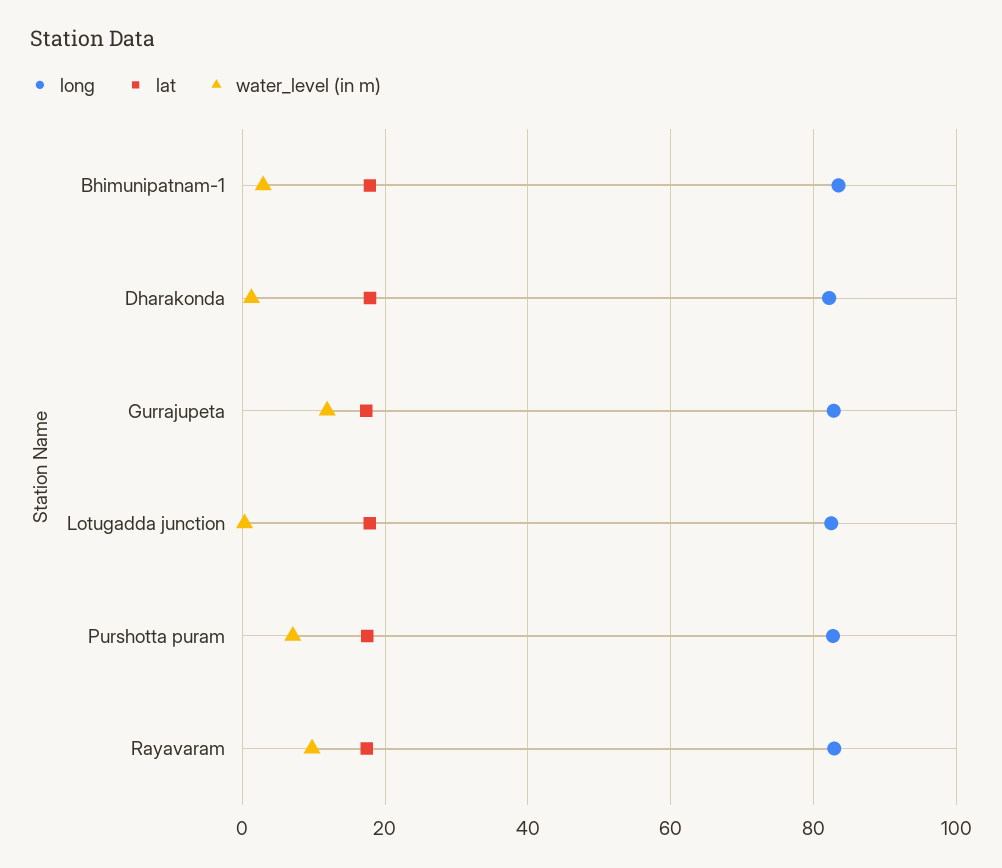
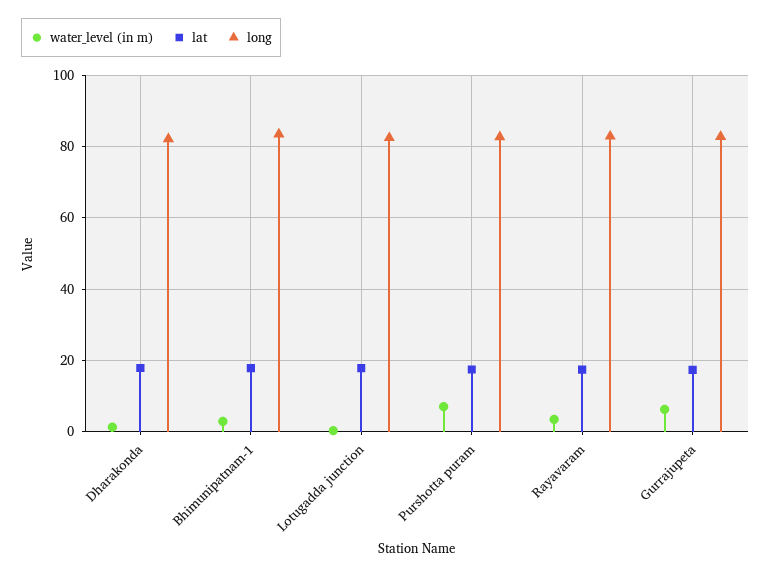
water_level (in m), Gurrajupeta: 12 -> 6
water_level (in m), Rayavaram: 10 -> 4

